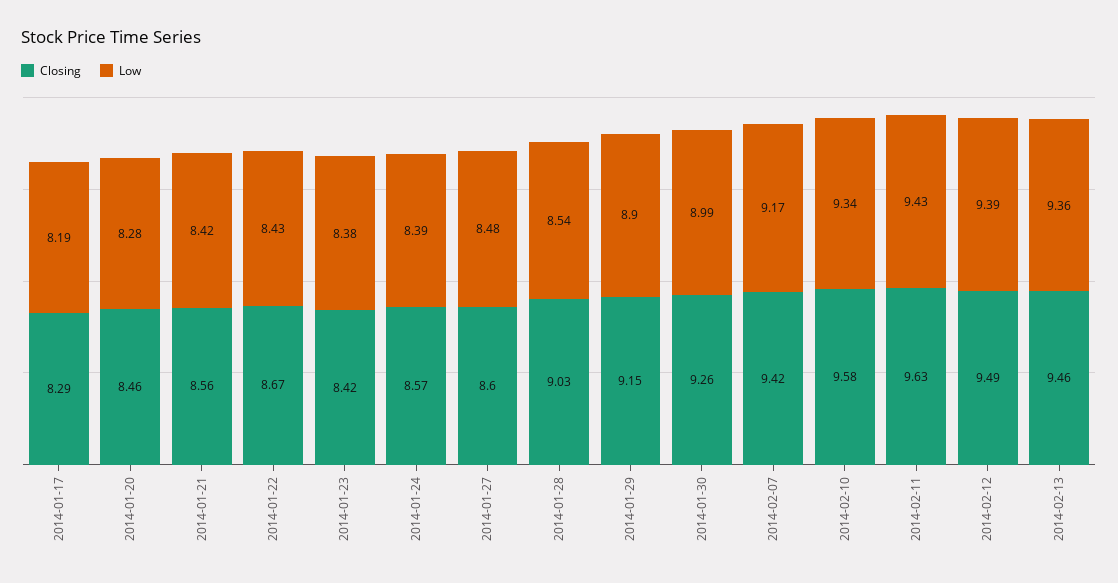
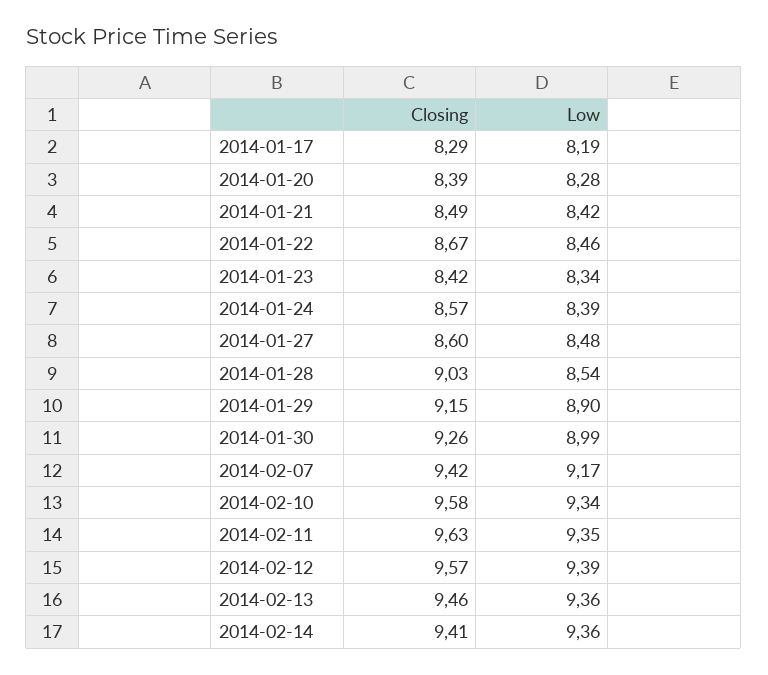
Closing, 2014-01-20: 8.46 -> 8.39
Closing, 2014-01-21: 8.56 -> 8.49
Low, 2014-01-22: 8.43 -> 8.46
Low, 2014-01-23: 8.38 -> 8.34
Low, 2014-02-11: 9.43 -> 9.35
Closing, 2014-02-12: 9.49 -> 9.57
Closing, 2014-02-14: none -> 9.41
Low, 2014-02-14: none -> 9.36

